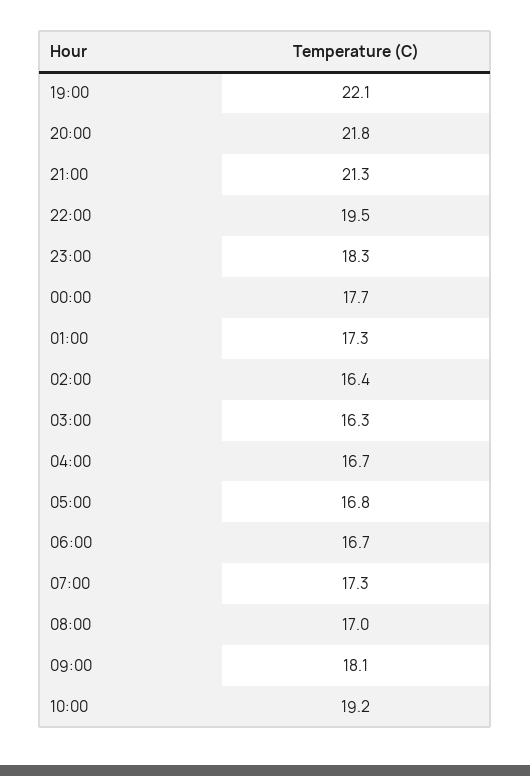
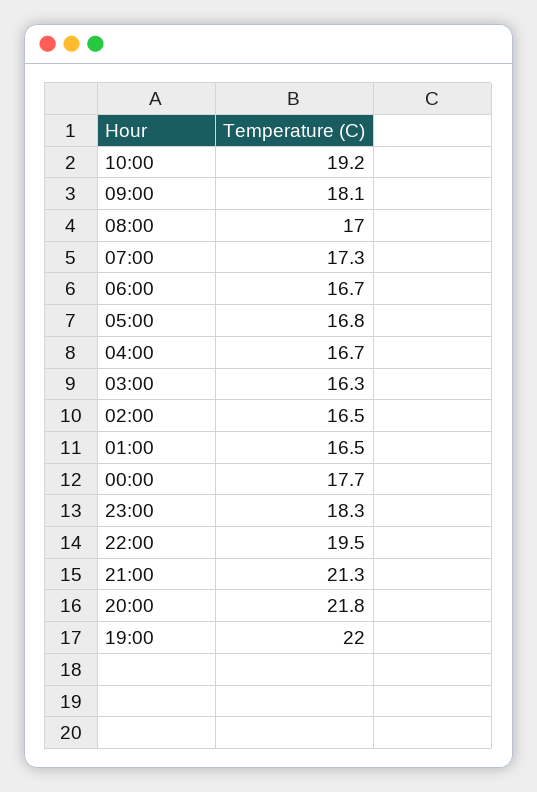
19:00: 22.1 -> 22
01:00: 17.3 -> 16.5
02:00: 16.4 -> 16.5

